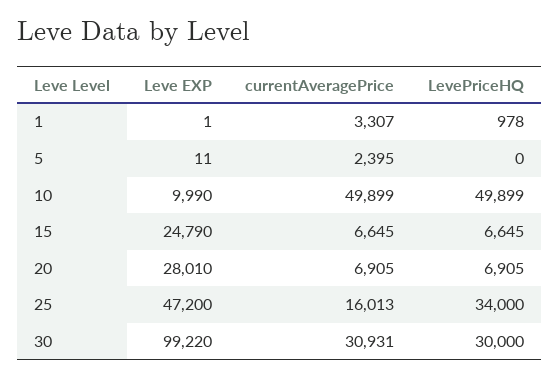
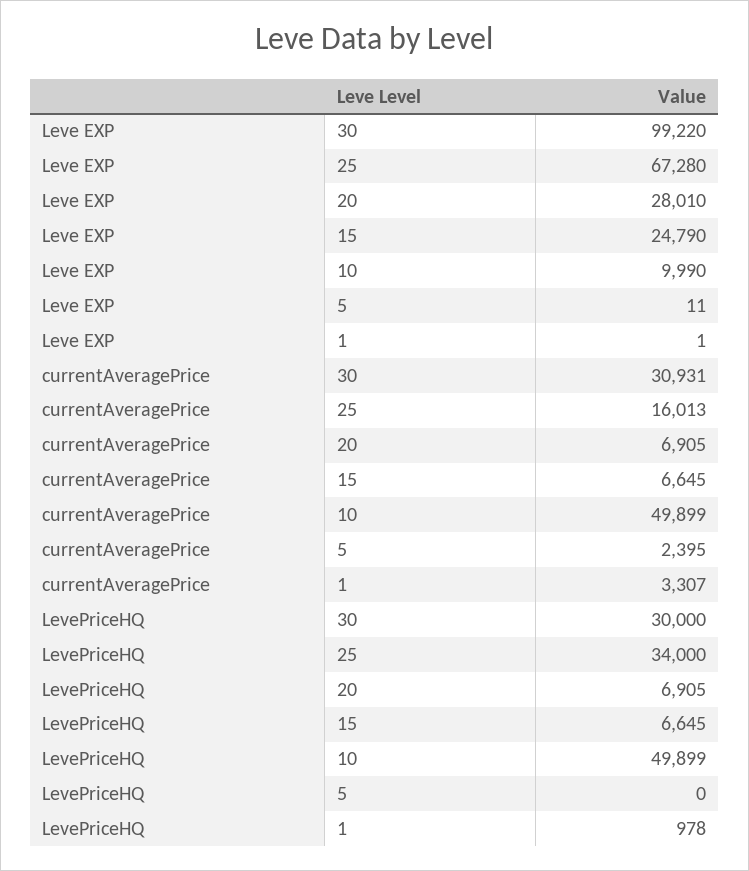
Leve EXP, 25: 47200 -> 67280

